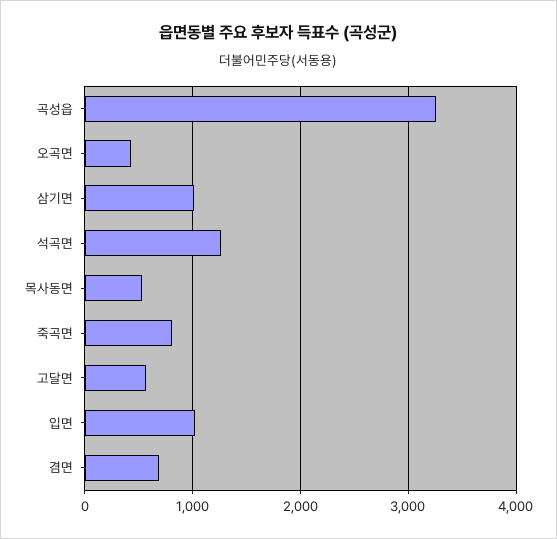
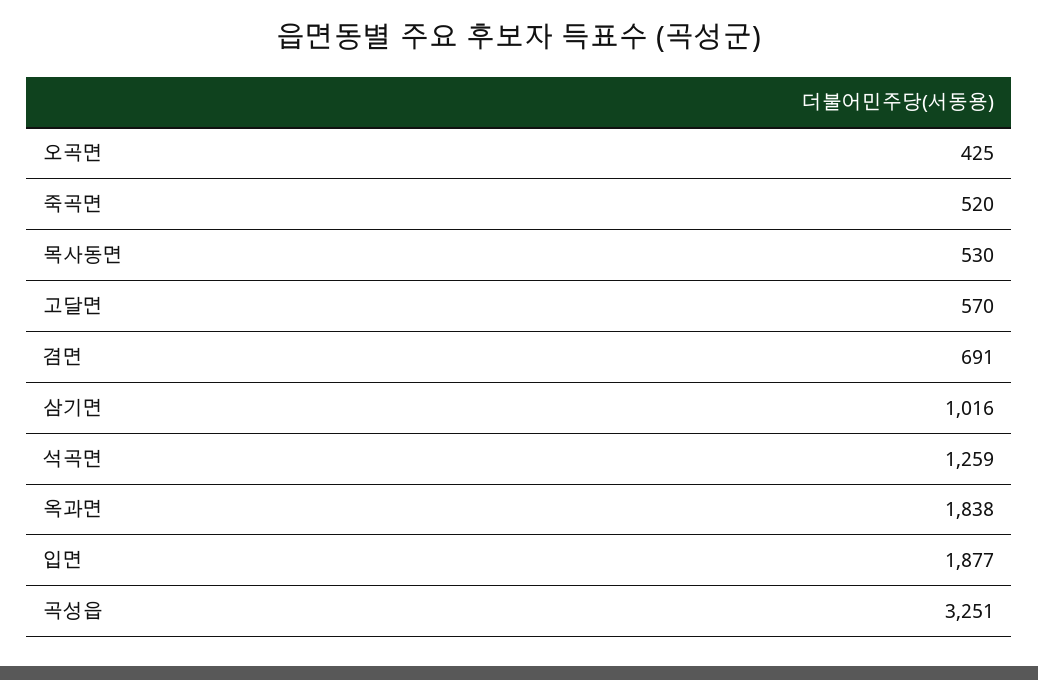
죽곡면: 800 -> 520
입면: 1000 -> 1877
옥과면: none -> 1838

